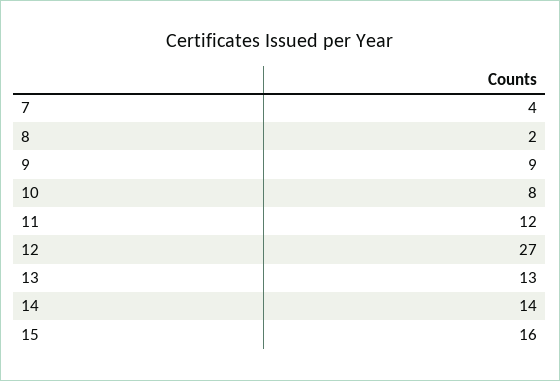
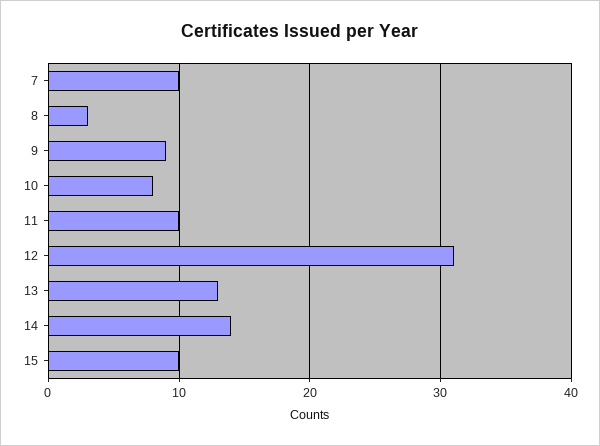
7: 4 -> 10
8: 2 -> 3
11: 12 -> 10
12: 27 -> 31
15: 16 -> 10

